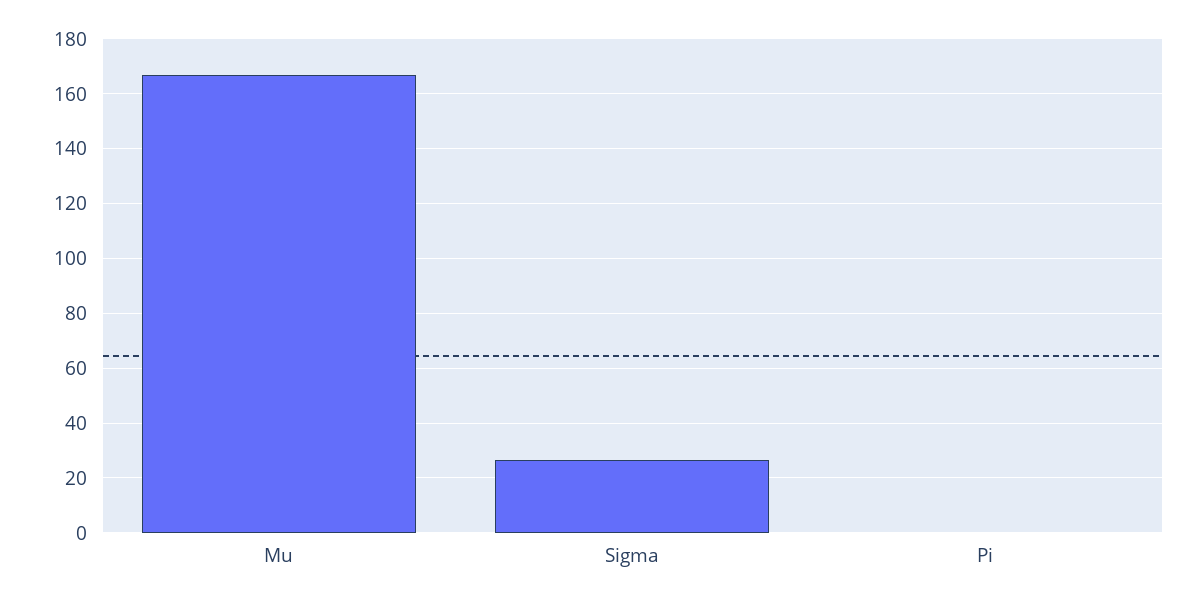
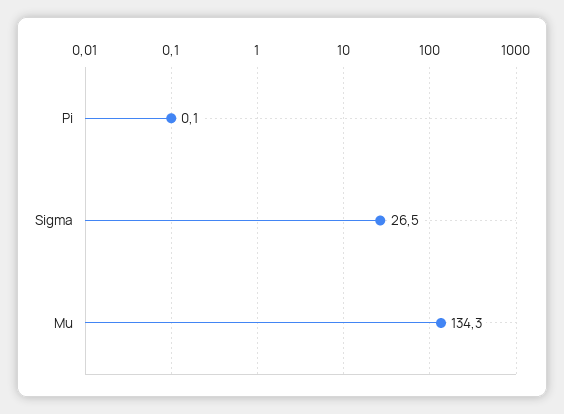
Mu: 167.5 -> 134.3

